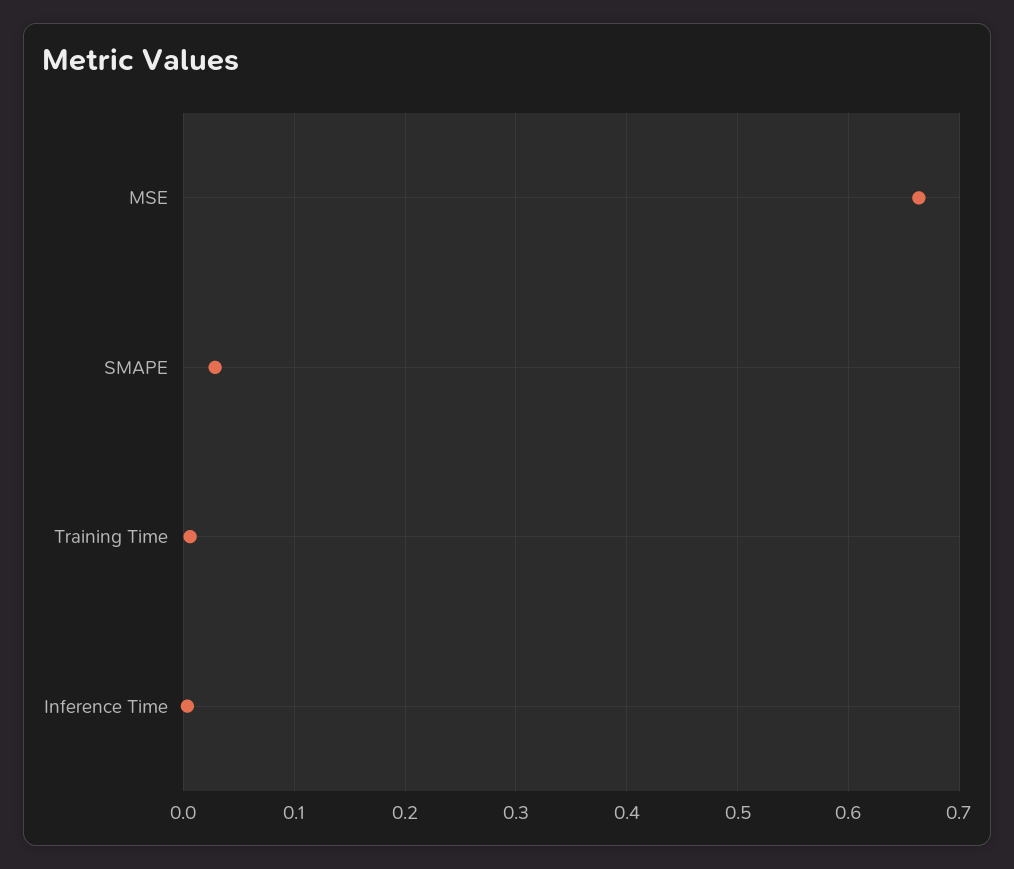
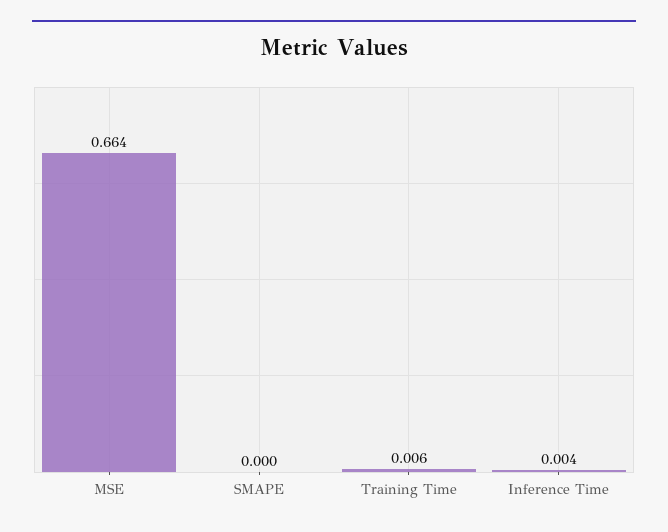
SMAPE: 0.03 -> 0

